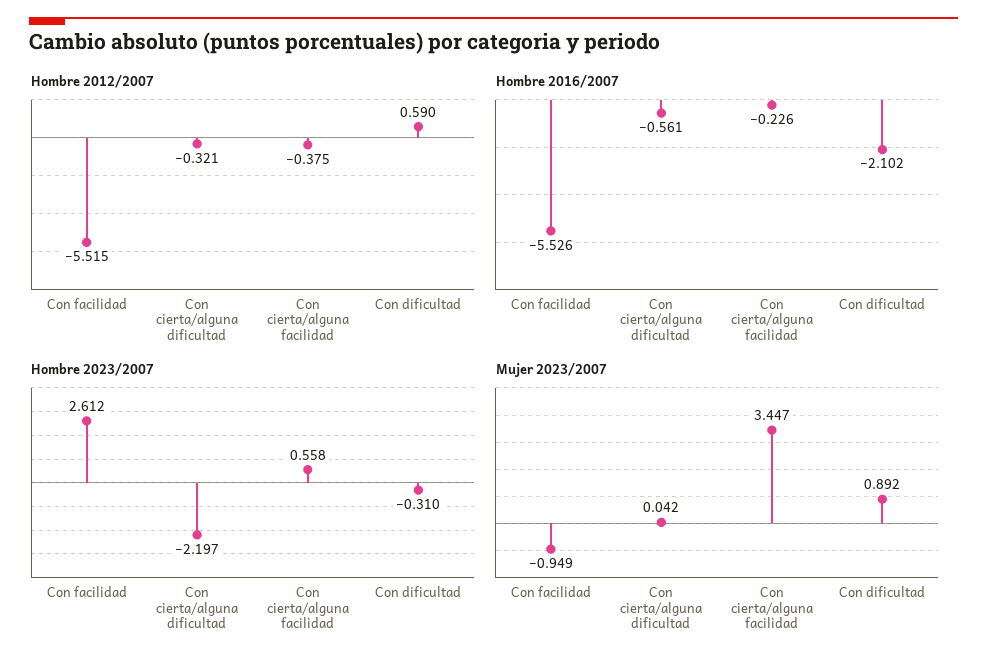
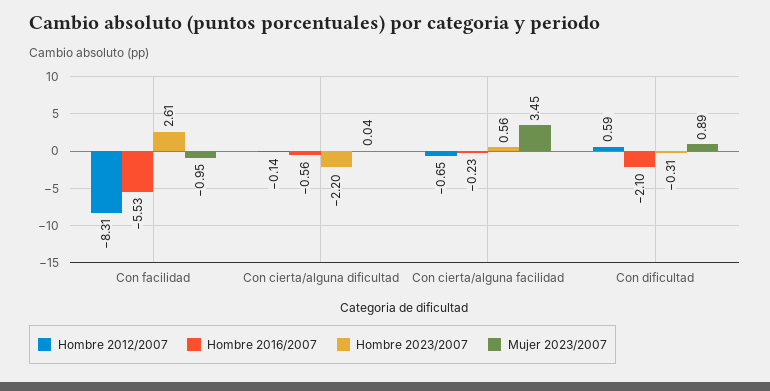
Hombre 2012/2007, Con facilidad: -5.515 -> -8.31
Hombre 2012/2007, Con cierta/alguna dificultad: -0.321 -> -0.14
Hombre 2012/2007, Con cierta/alguna facilidad: -0.375 -> -0.65

